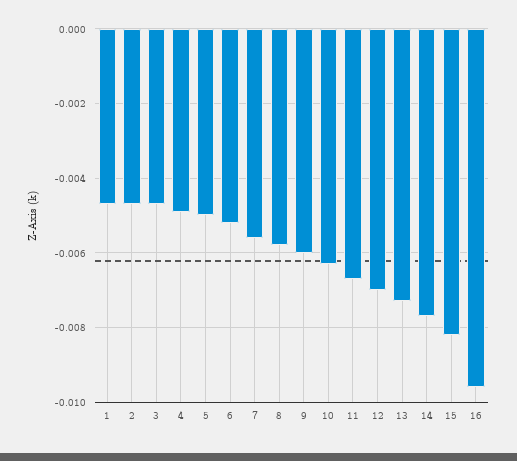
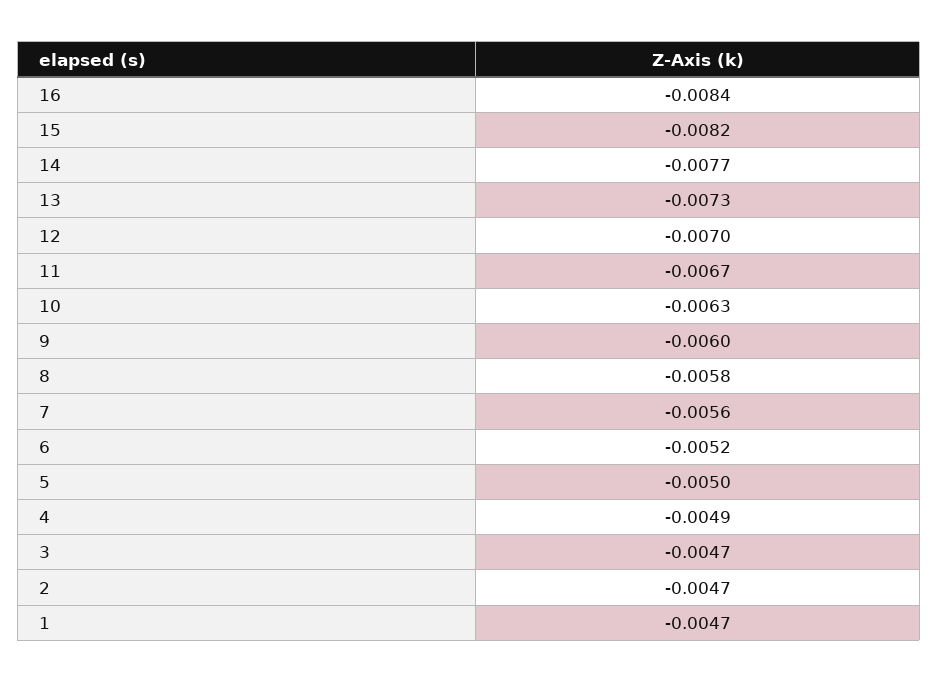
16: -0.0095 -> -0.0084

